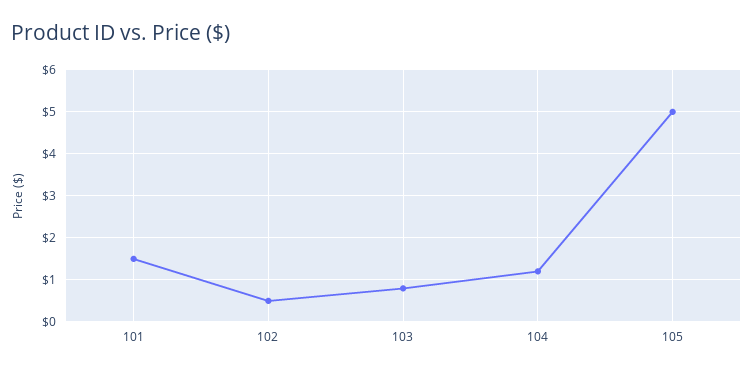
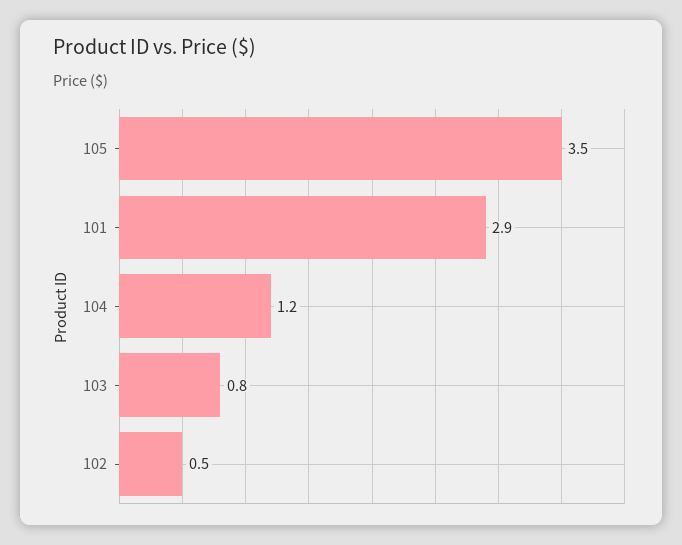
101: 1.5 -> 2.9
105: 5 -> 3.5

